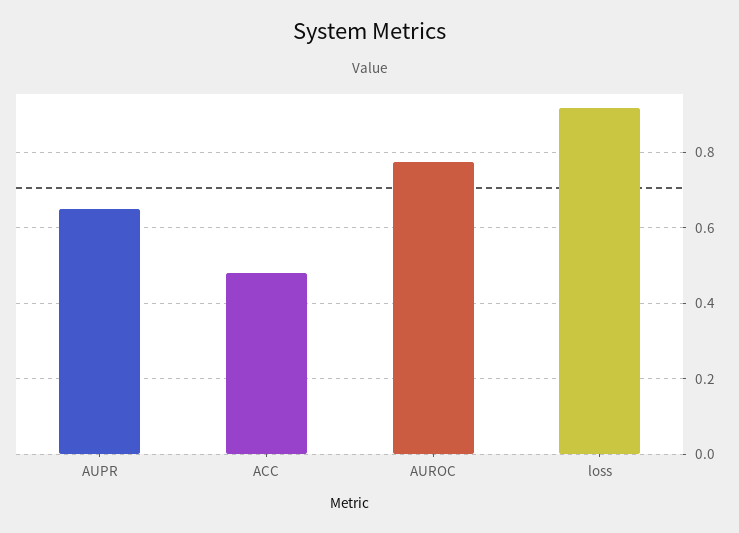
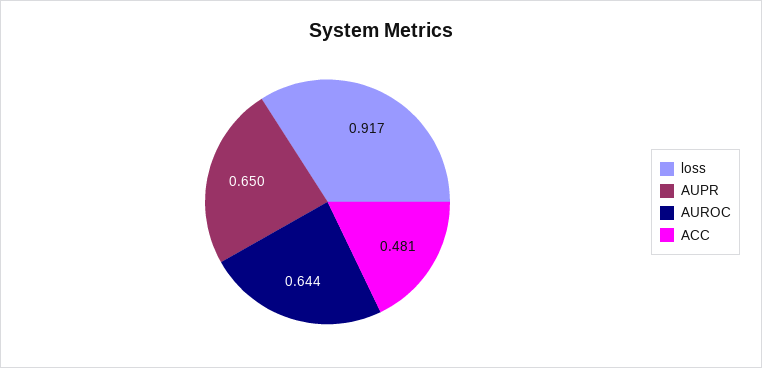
AUROC: 0.78 -> 0.644

